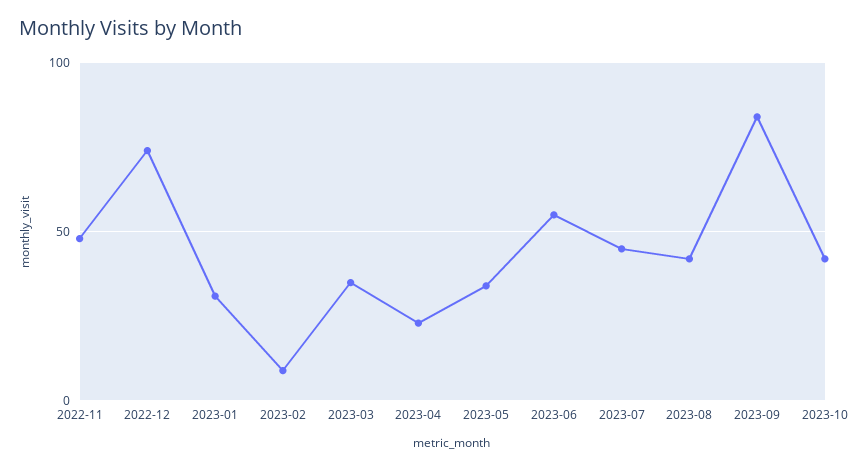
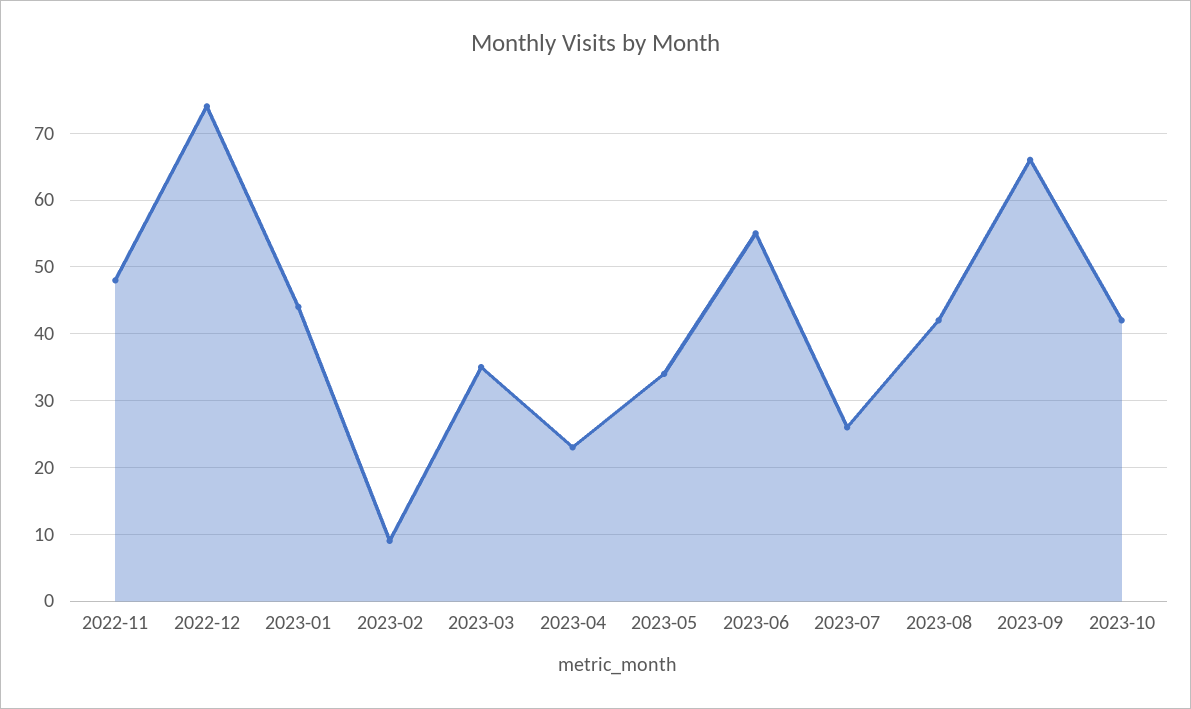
2023-01: 30 -> 44
2023-07: 45 -> 26
2023-09: 85 -> 66

